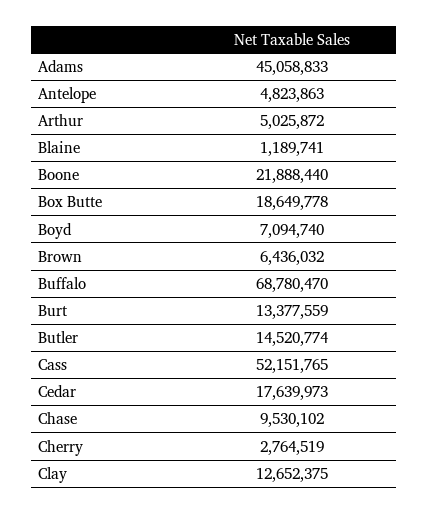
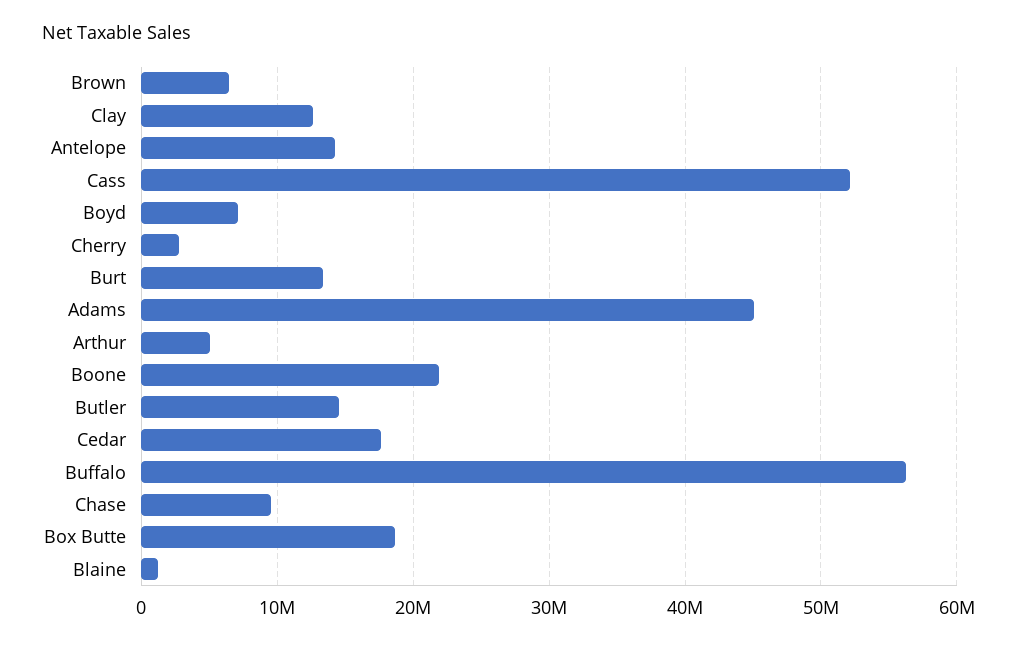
Antelope: 4823863 -> 14000000
Buffalo: 68780470 -> 56000000

